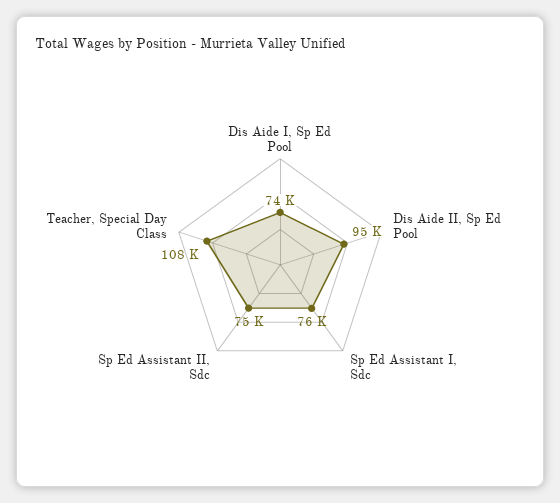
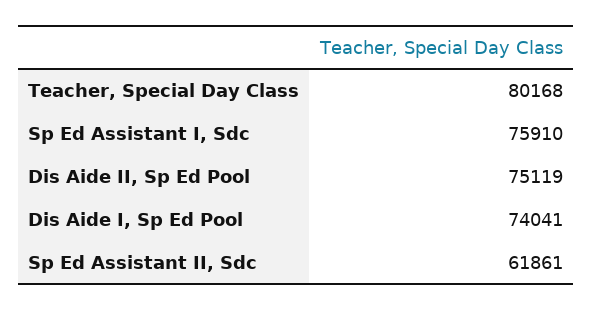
Dis Aide II, Sp Ed Pool: 95000 -> 75119
Sp Ed Assistant II, Sdc: 75000 -> 61861
Teacher, Special Day Class: 108000 -> 80168

